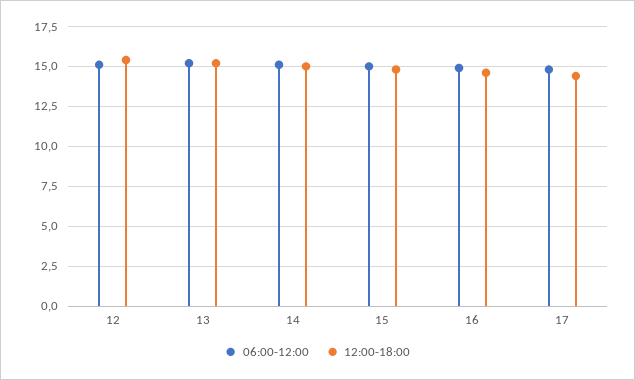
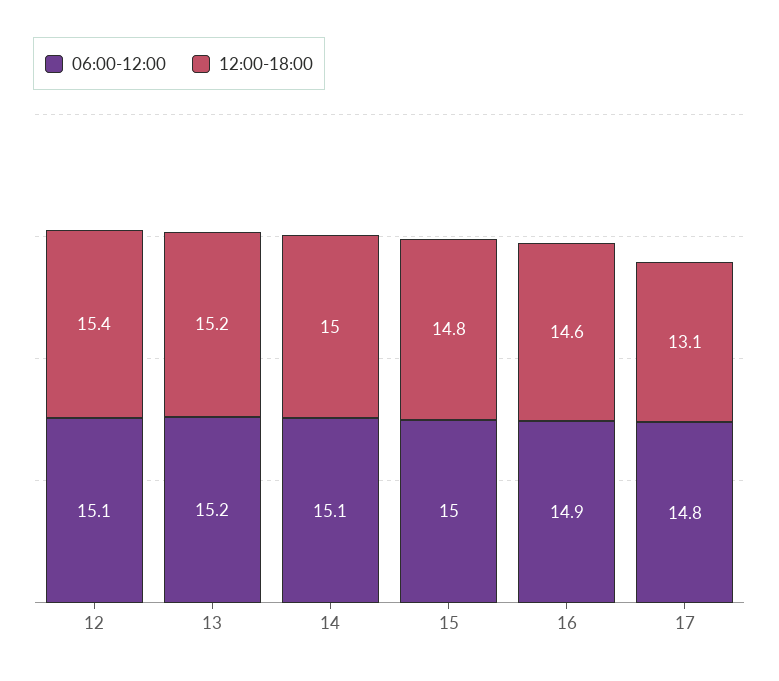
12:00-18:00, 17: 14.5 -> 13.1

